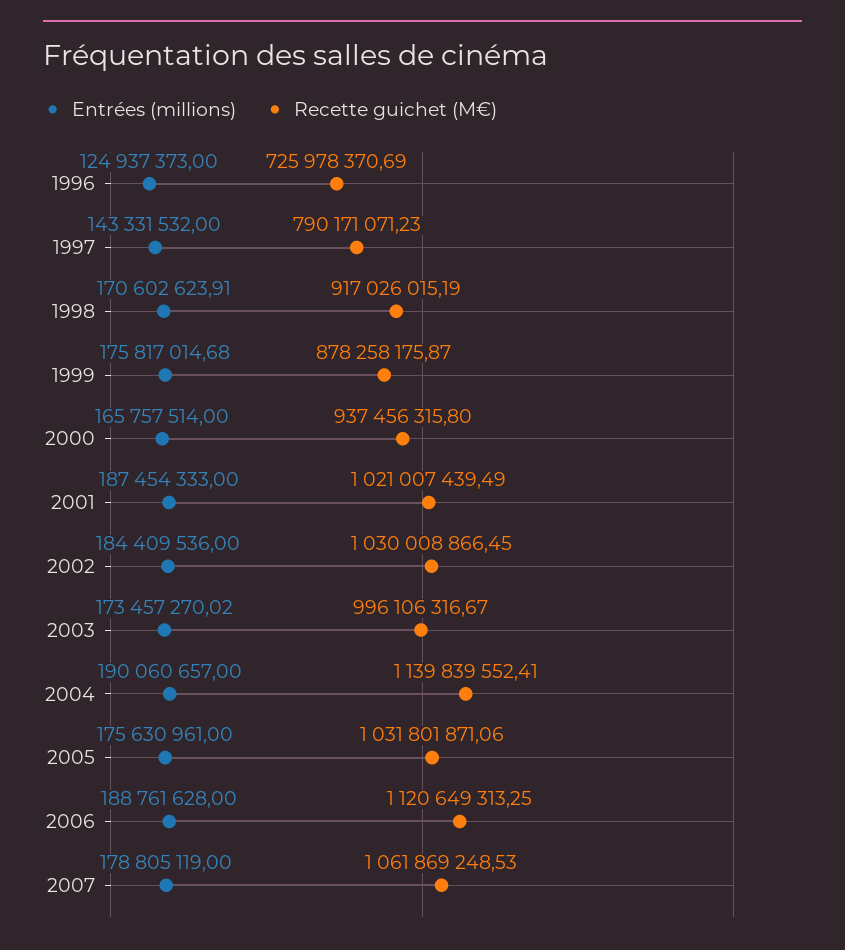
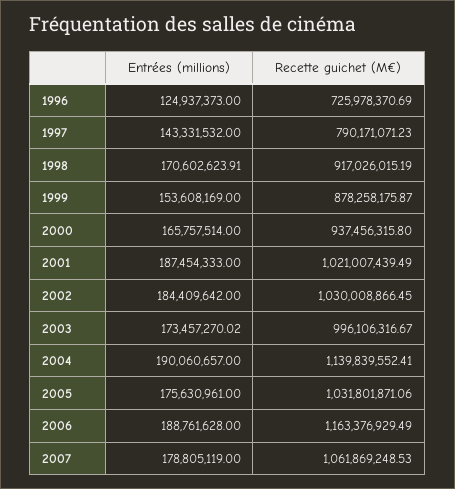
Entrées (millions), 1999: 175817014.68 -> 153608169
Entrées (millions), 2002: 184409536 -> 184409642
Recette guichet (M€), 2006: 1120649313.25 -> 1163376929.49

